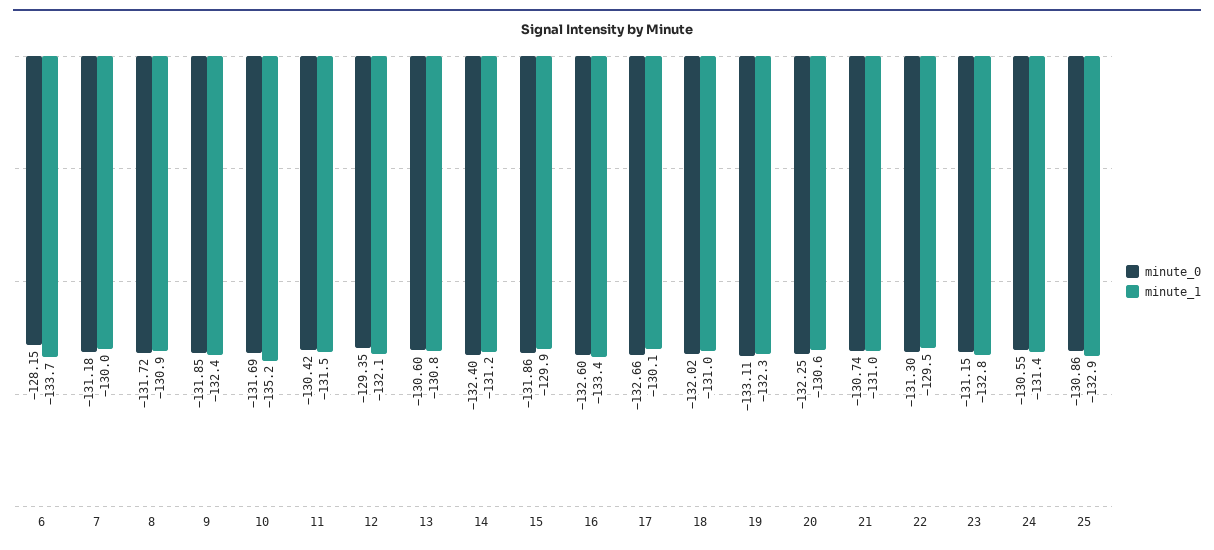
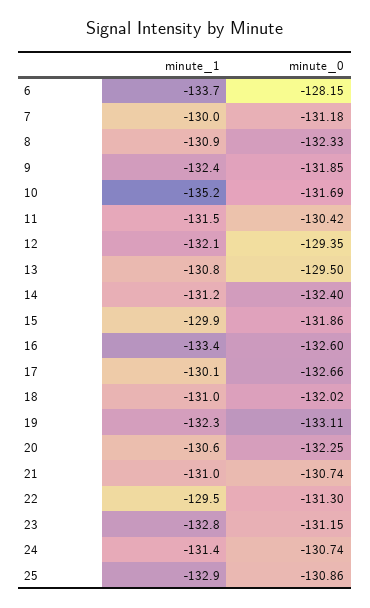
minute_0, 8: -131.72 -> -132.33
minute_0, 13: -130.6 -> -129.5
minute_0, 24: -130.55 -> -130.74

